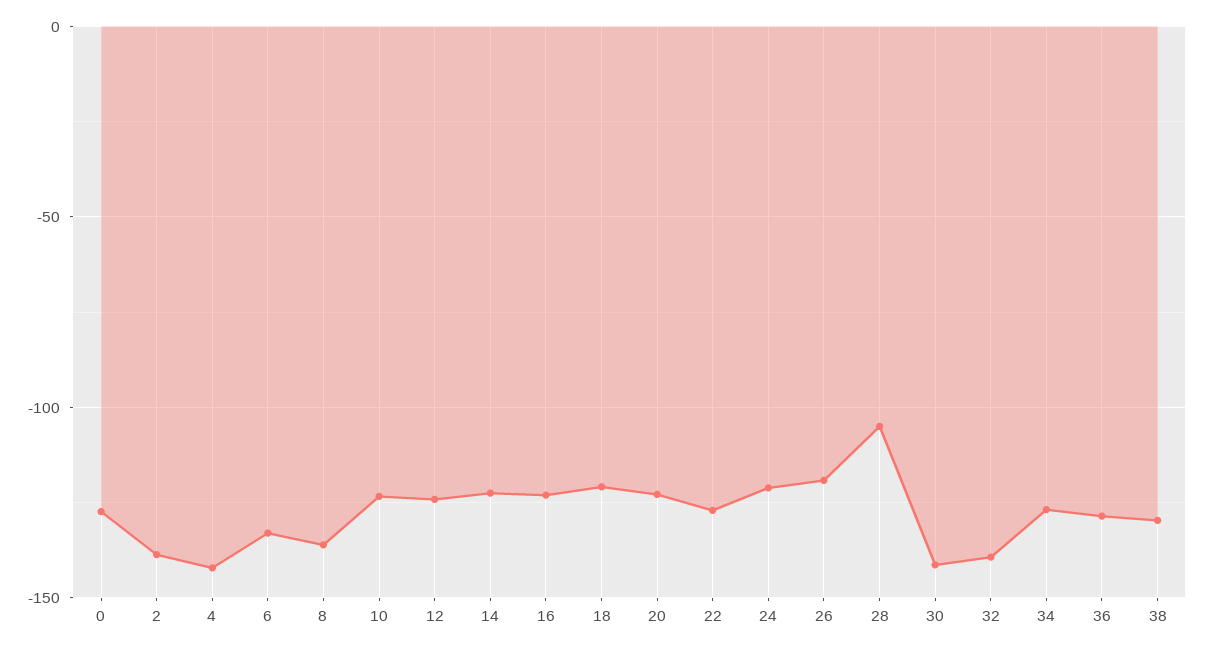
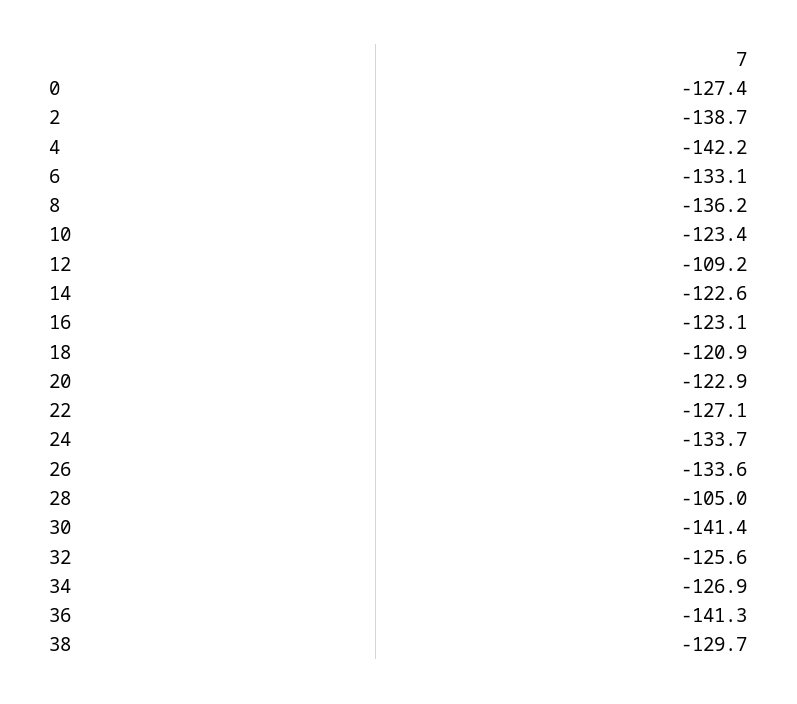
12: -125 -> -109.2
24: -120 -> -133.7
26: -120 -> -133.6
32: -140 -> -125.6
36: -130 -> -141.3

